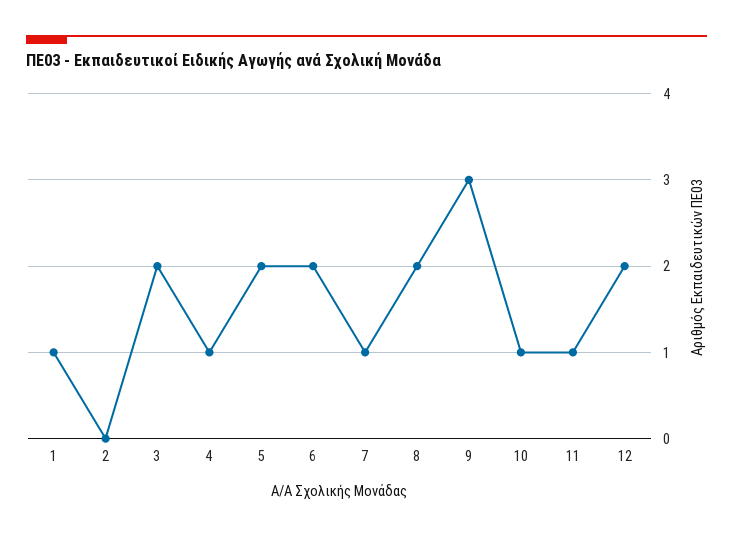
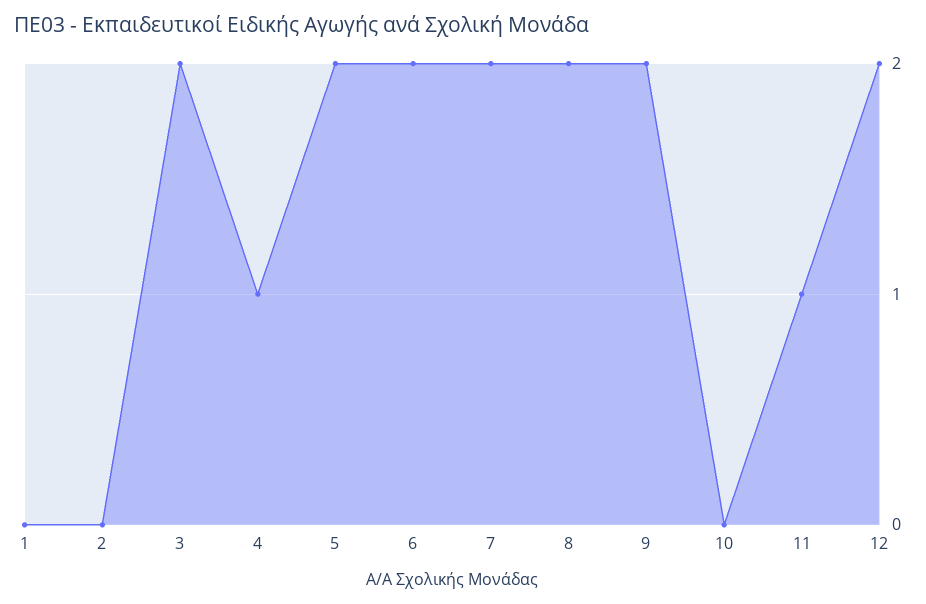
1: 1 -> 0
7: 1 -> 2
9: 3 -> 2
10: 1 -> 0

